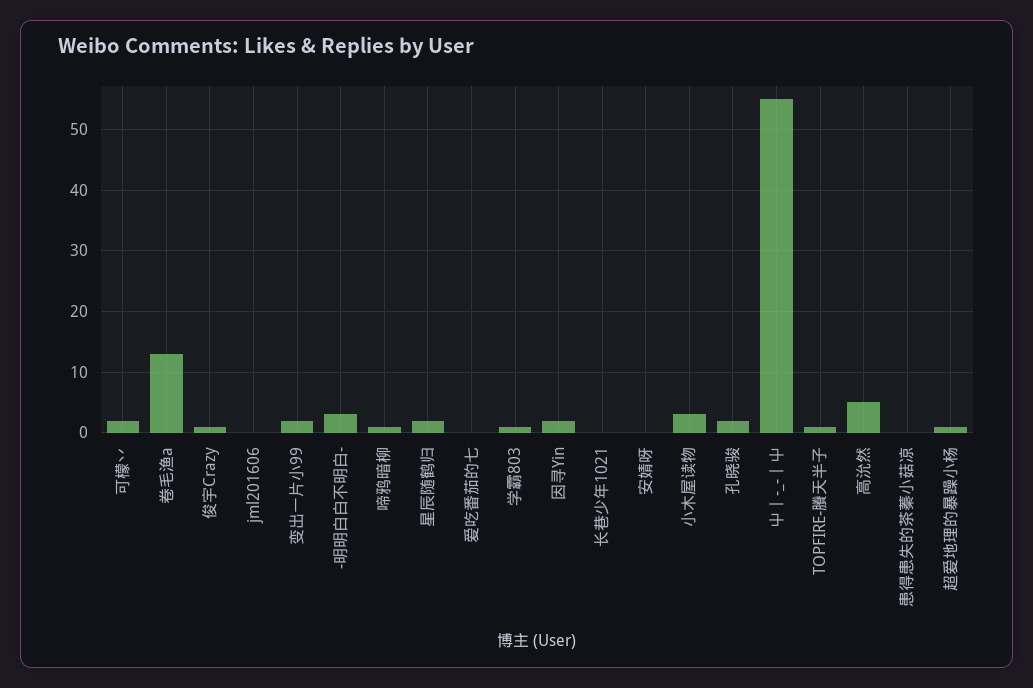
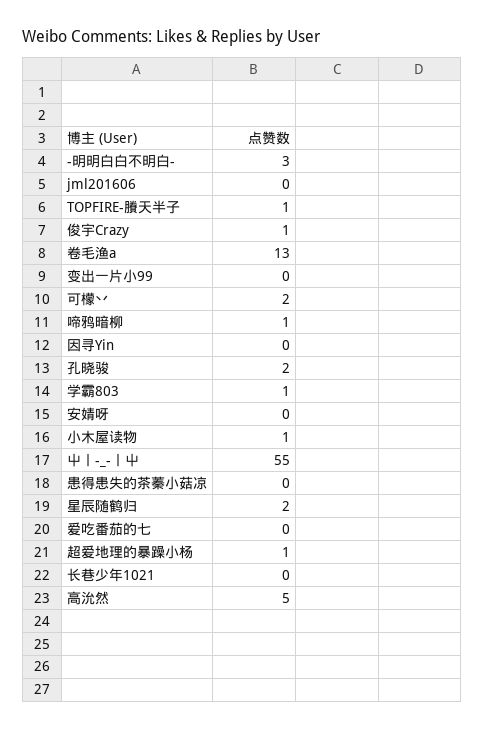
变出一片小99: 2 -> 0
因寻Yin: 2 -> 0
小木屋读物: 3 -> 1

